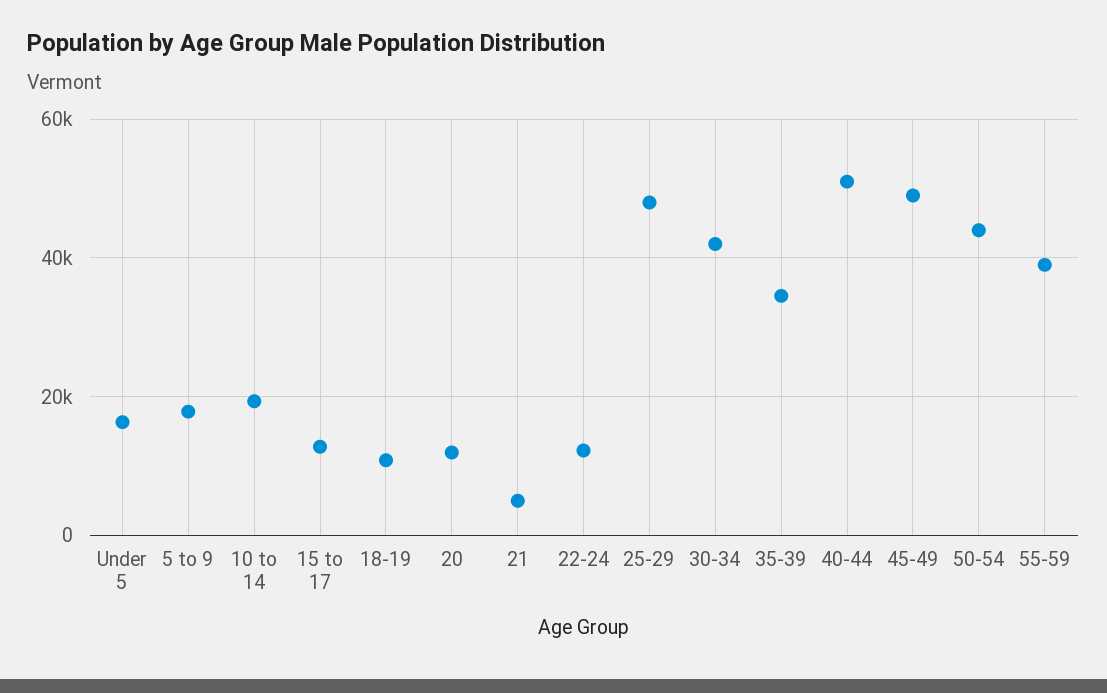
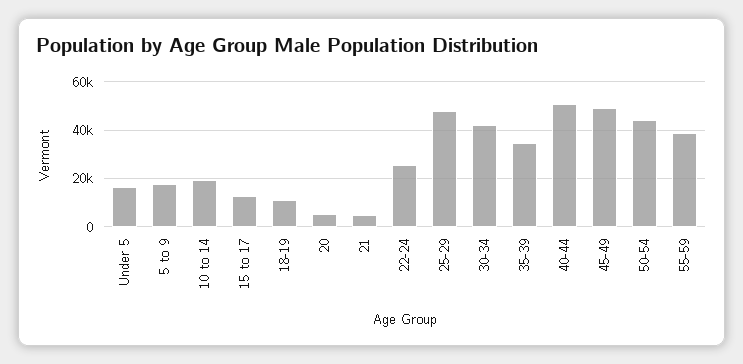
20: 12000 -> 5000
22-24: 12000 -> 25000

